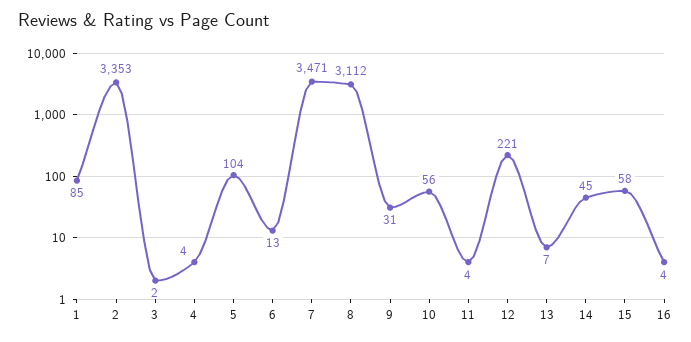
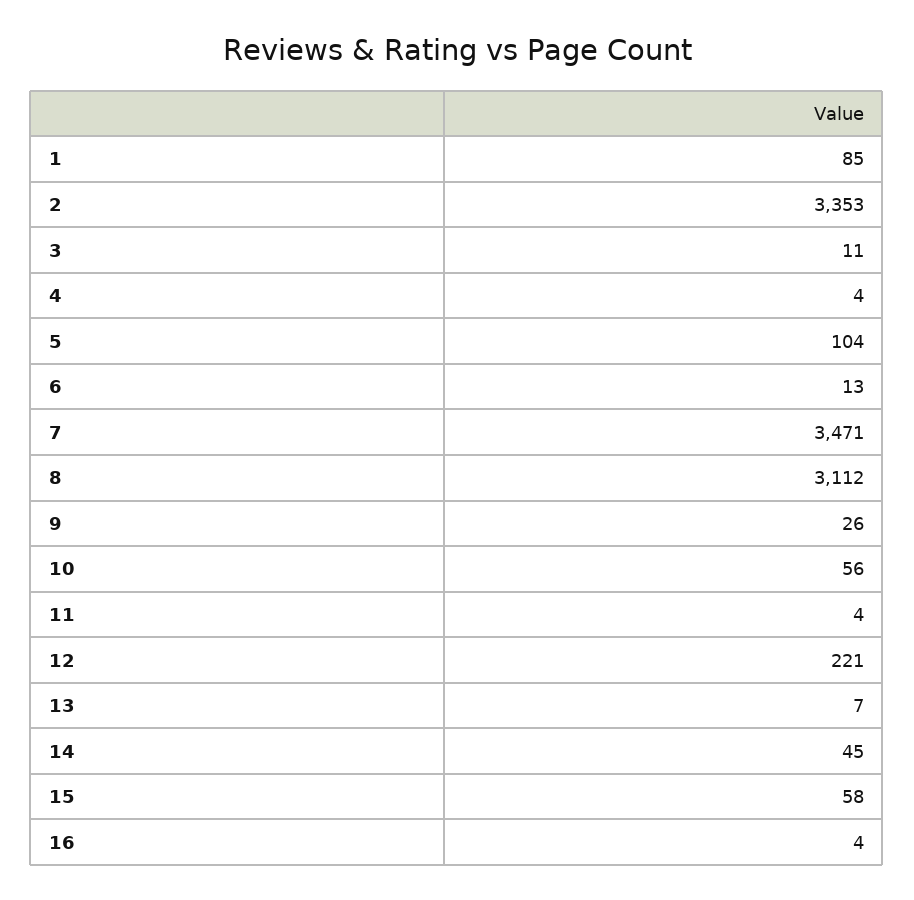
3: 2 -> 11
9: 31 -> 26

